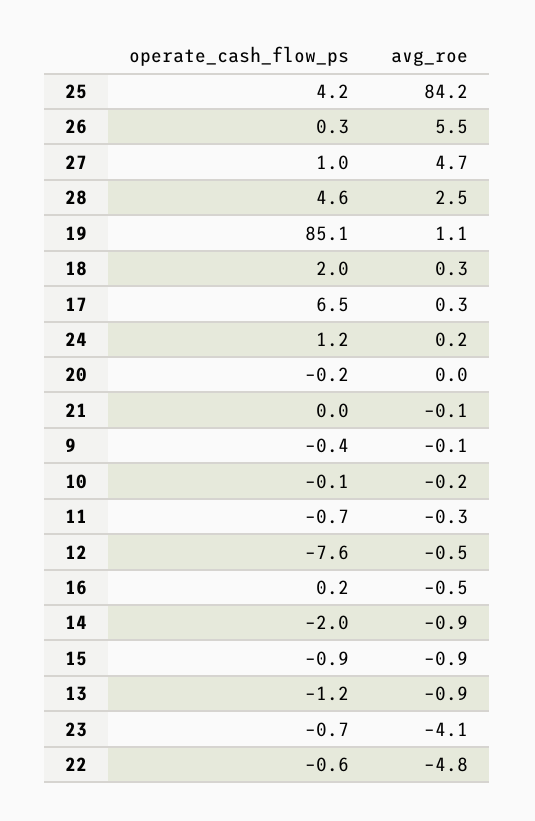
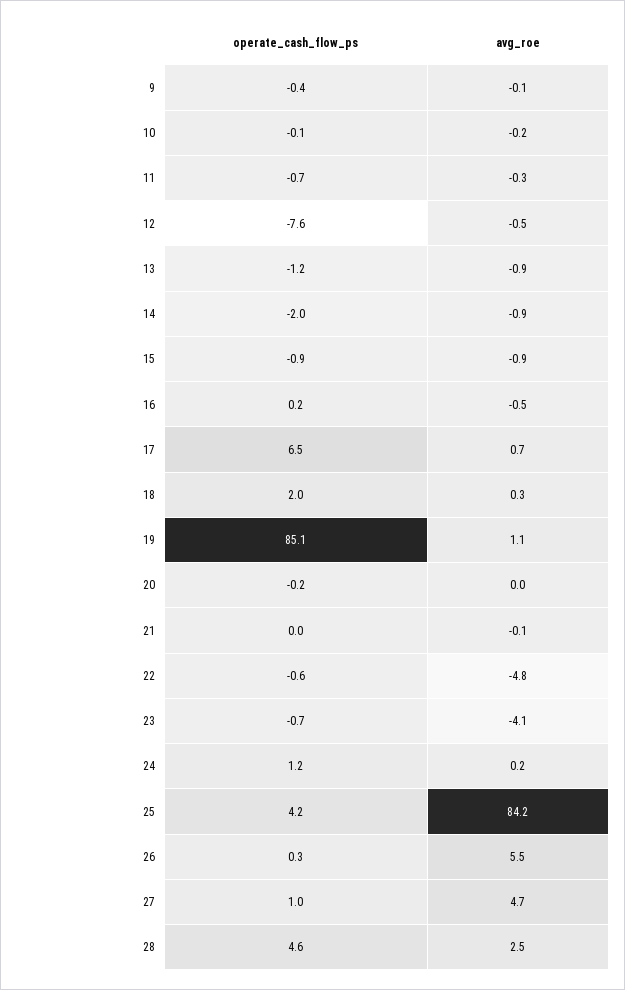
avg_roe, 17: 0.3 -> 0.7

